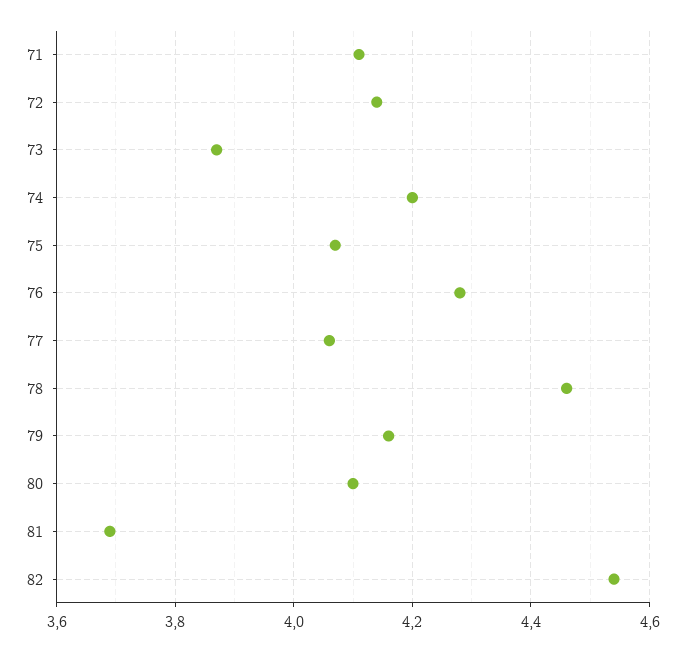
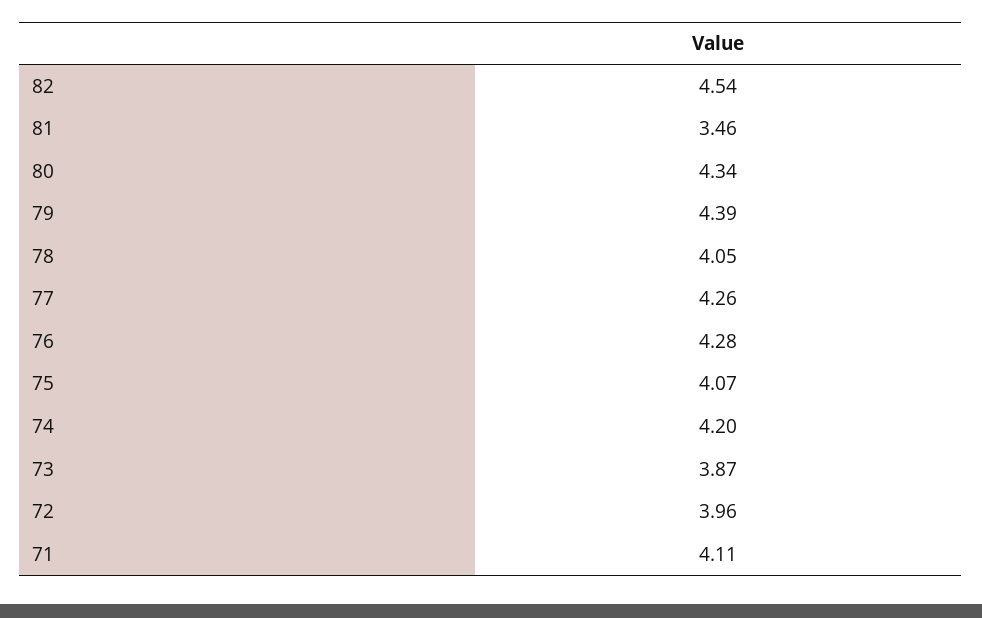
72: 4.15 -> 3.96
77: 4.05 -> 4.26
78: 4.45 -> 4.05
79: 4.15 -> 4.39
80: 4.1 -> 4.34
81: 3.7 -> 3.46

